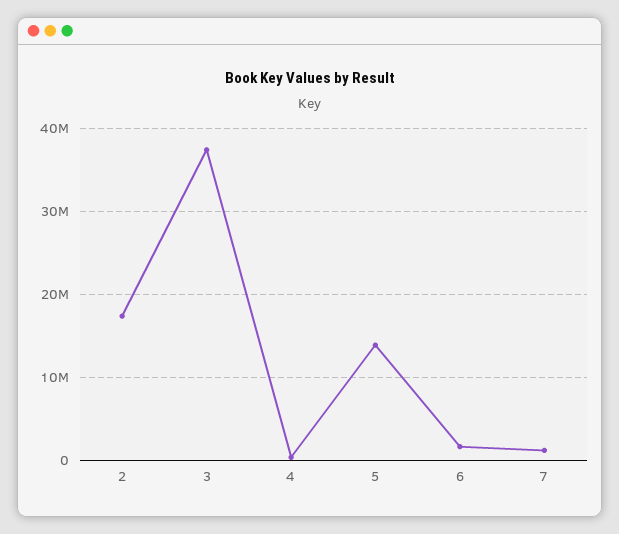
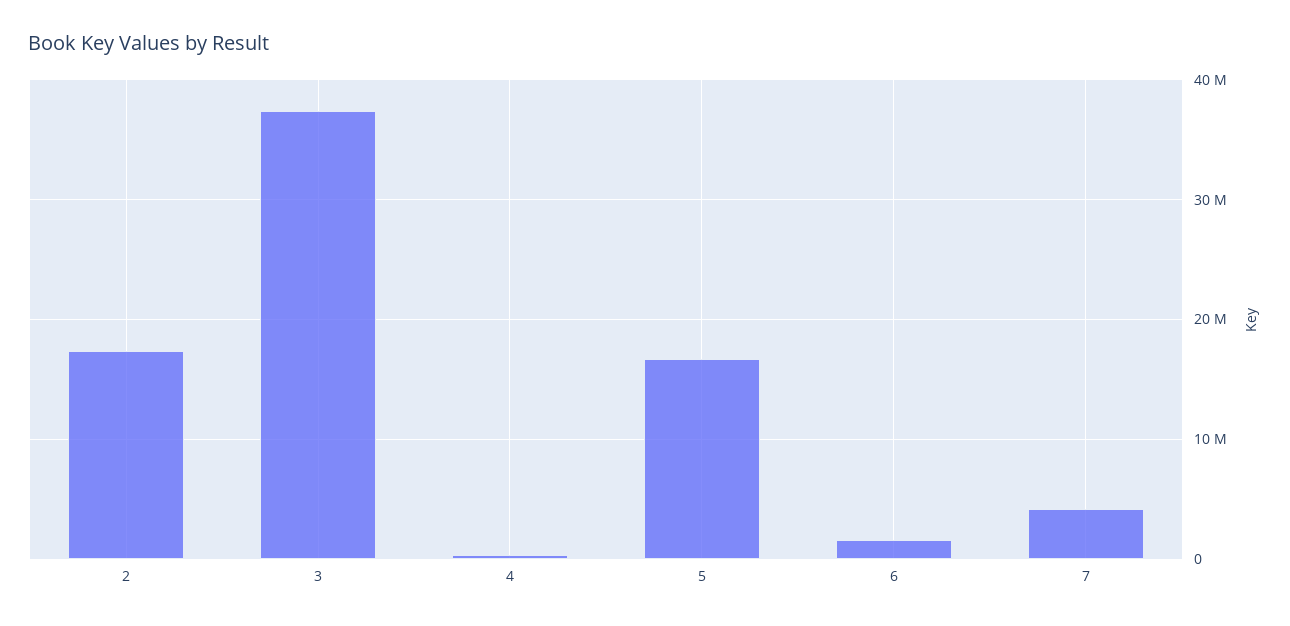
5: 14000000 -> 17000000
7: 1000000 -> 4000000

